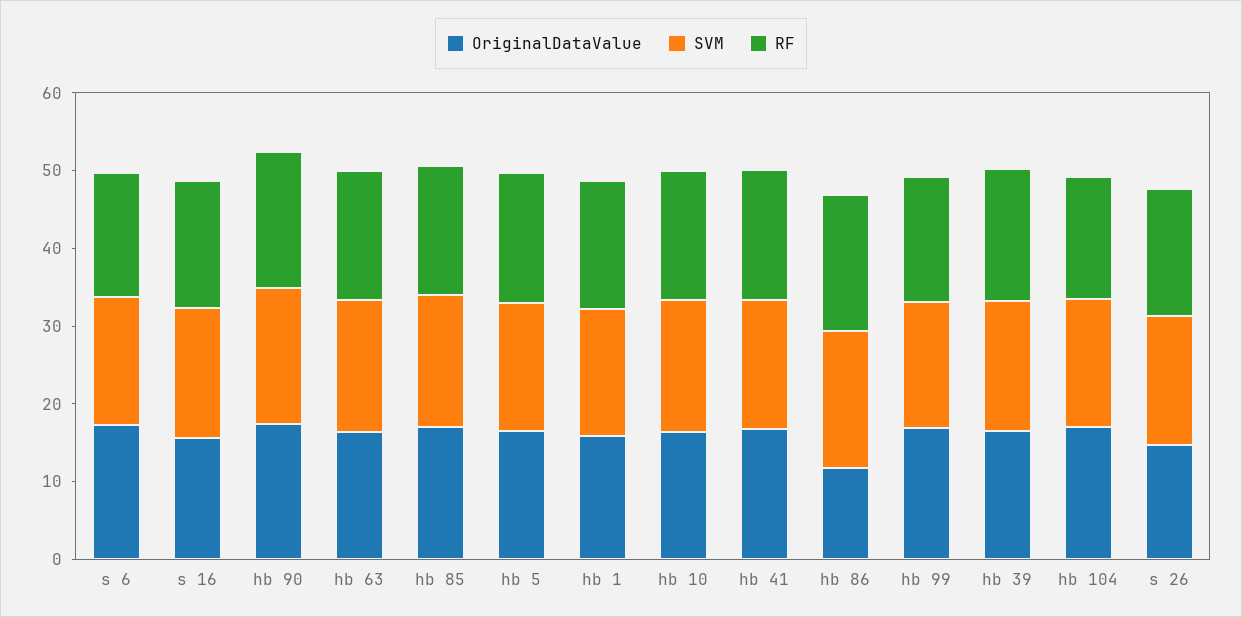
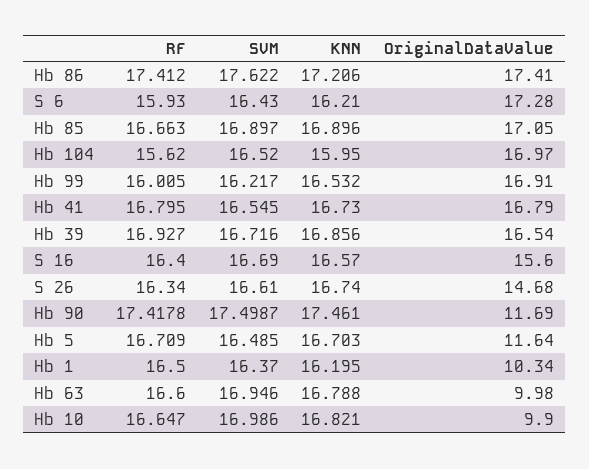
OriginalDataValue, hb 90: 18 -> 11.69
OriginalDataValue, hb 63: 16 -> 9.98
OriginalDataValue, hb 5: 16 -> 11.64
OriginalDataValue, hb 1: 16 -> 10.34
OriginalDataValue, hb 10: 16 -> 9.9
OriginalDataValue, hb 86: 12 -> 17.41
KNN, hb 86: none -> 17.206
KNN, s 6: none -> 16.21
KNN, hb 85: none -> 16.896
KNN, hb 104: none -> 15.95
KNN, hb 99: none -> 16.532
KNN, hb 41: none -> 16.73
KNN, hb 39: none -> 16.856
KNN, s 16: none -> 16.57
KNN, s 26: none -> 16.74
KNN, hb 90: none -> 17.461
KNN, hb 5: none -> 16.703
KNN, hb 1: none -> 16.195
KNN, hb 63: none -> 16.788
KNN, hb 10: none -> 16.821

